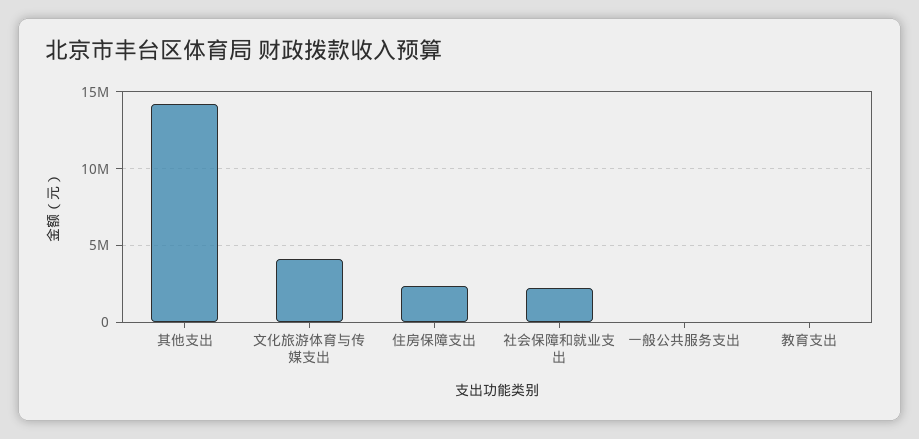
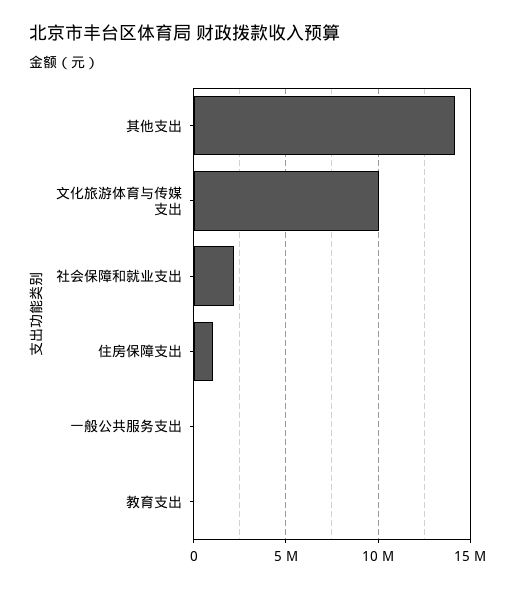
文化旅游体育与传媒支出: 4000000 -> 10000000
住房保障支出: 2500000 -> 1000000

